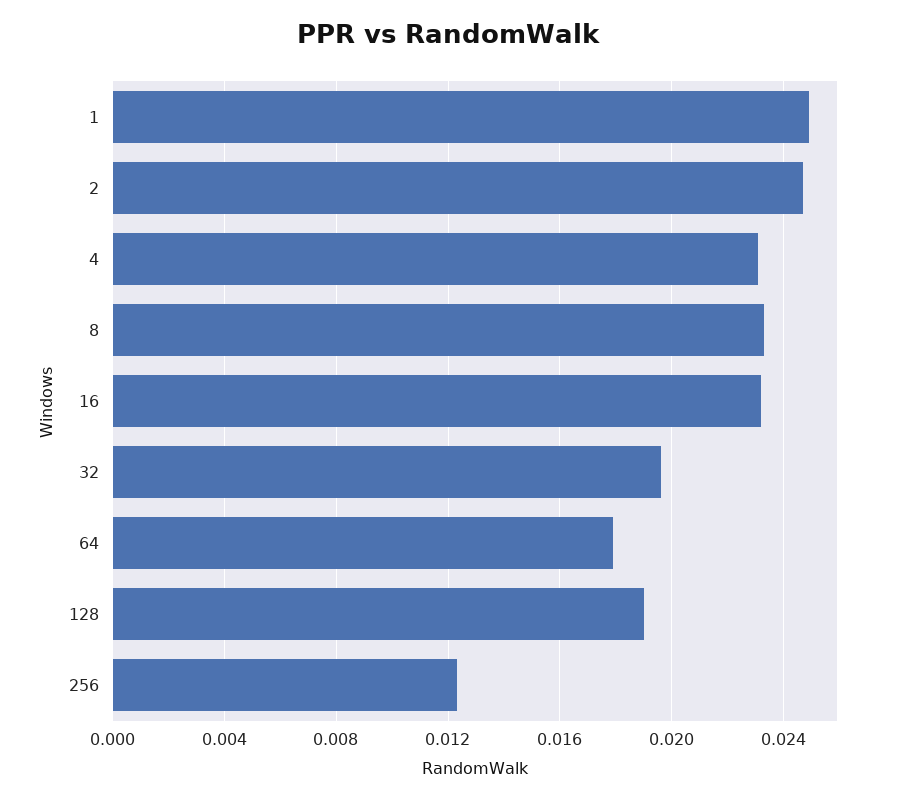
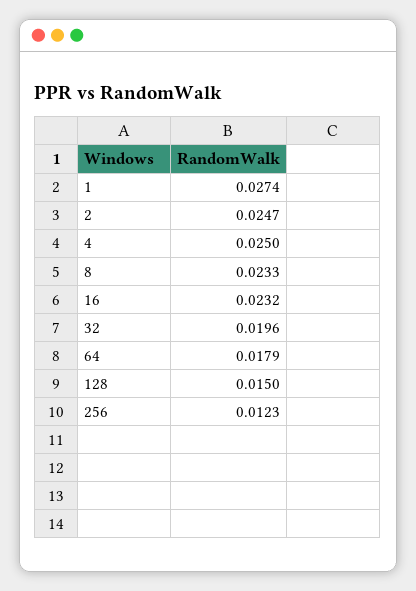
1: 0.025 -> 0.0274
4: 0.023 -> 0.025
128: 0.019 -> 0.015

